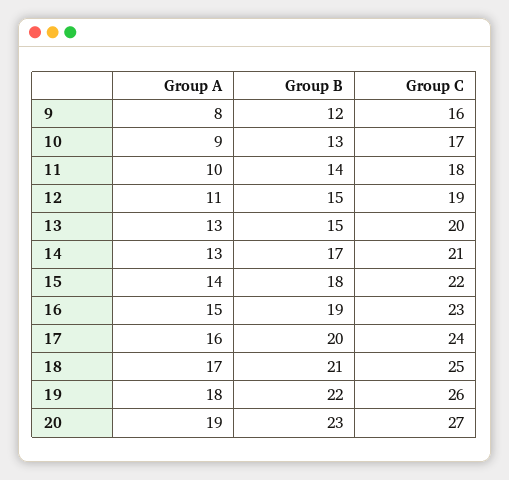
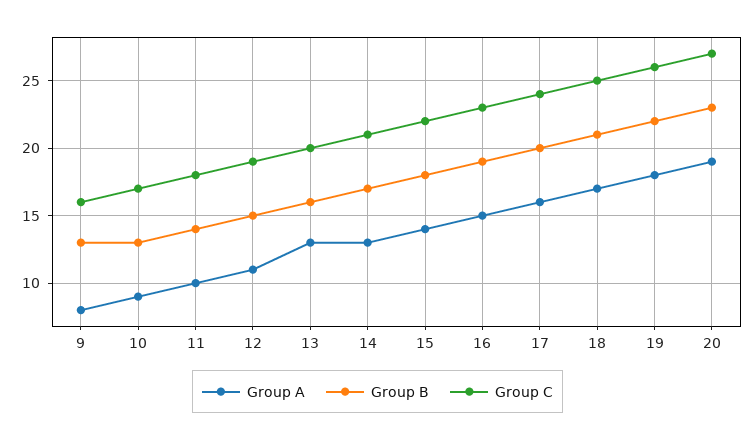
Group B, 9: 12 -> 13
Group B, 13: 15 -> 16

